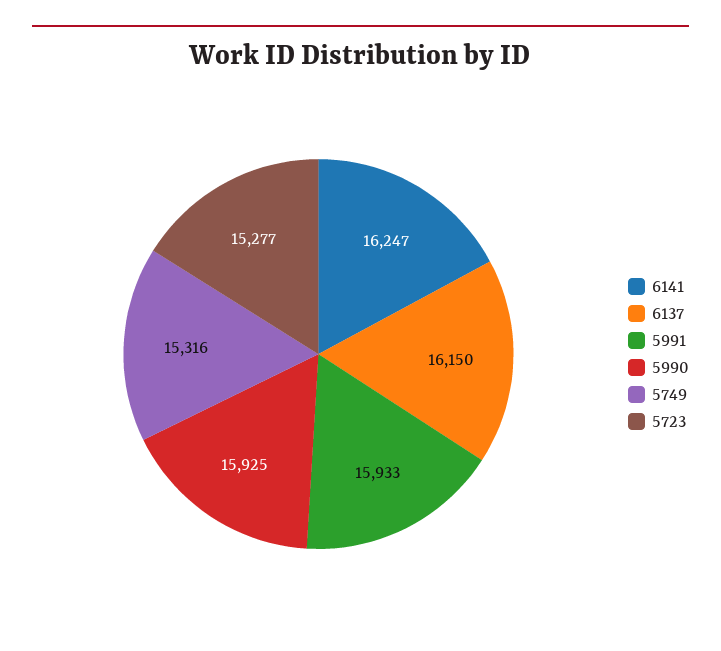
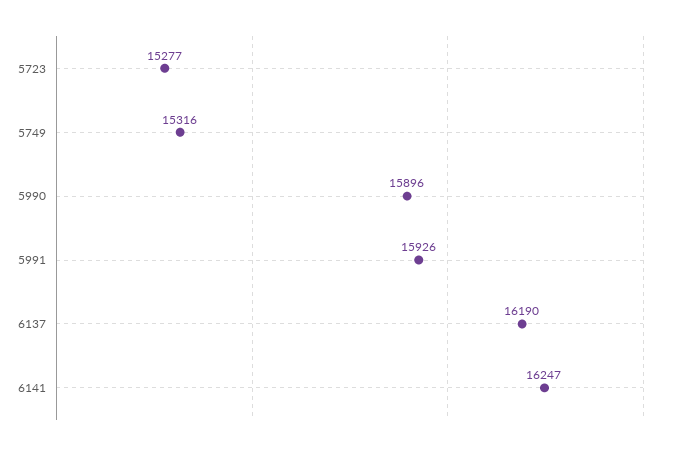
6137: 16150 -> 16190
5991: 15933 -> 15926
5990: 15925 -> 15896

